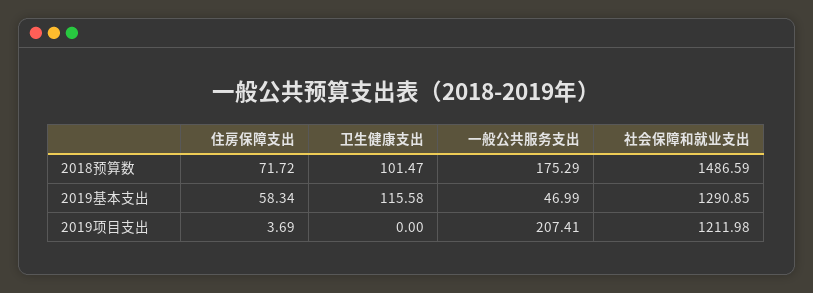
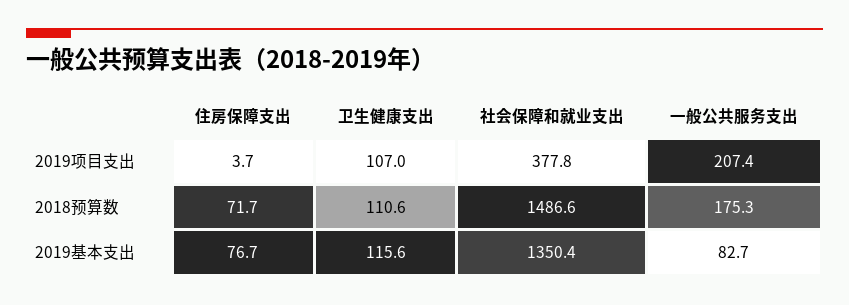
卫生健康支出, 2018预算数: 101.47 -> 110.6
住房保障支出, 2019基本支出: 58.34 -> 76.7
一般公共服务支出, 2019基本支出: 46.99 -> 82.7
社会保障和就业支出, 2019基本支出: 1290.85 -> 1350.4
卫生健康支出, 2019项目支出: 0 -> 107
社会保障和就业支出, 2019项目支出: 1211.98 -> 377.8

